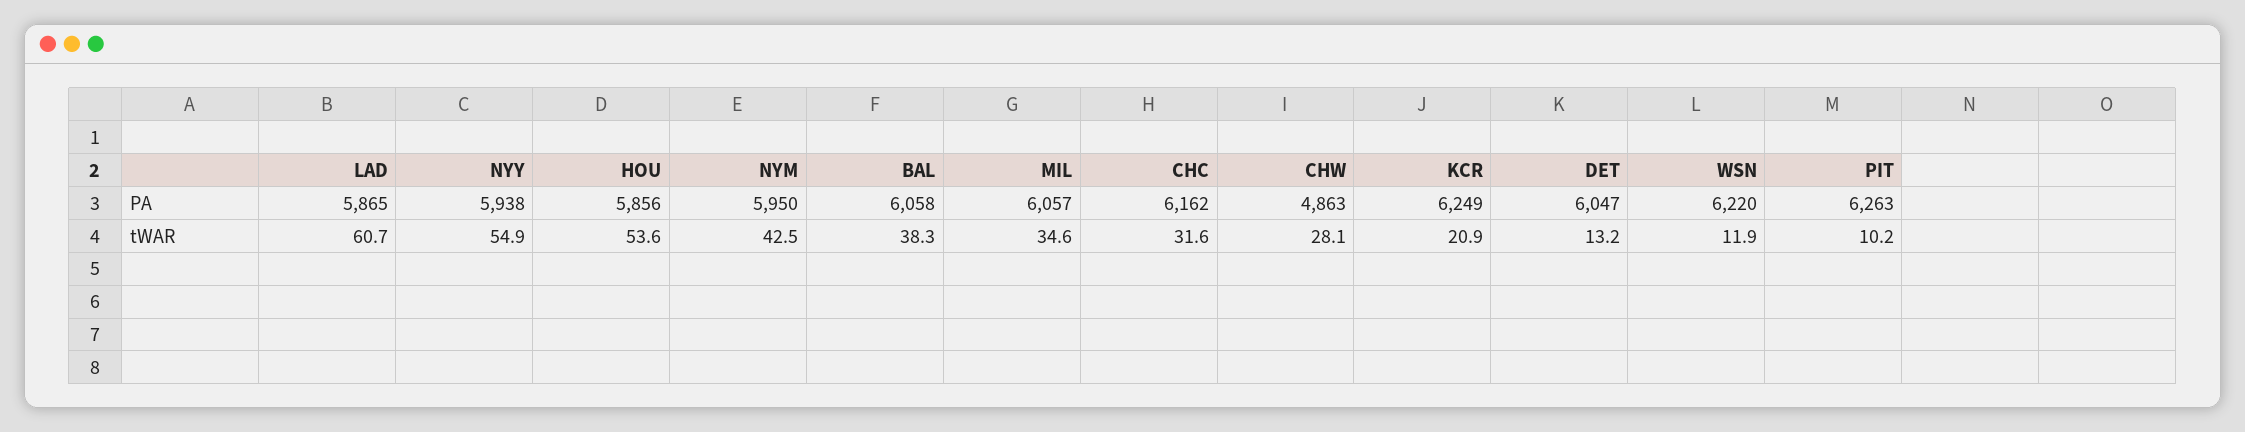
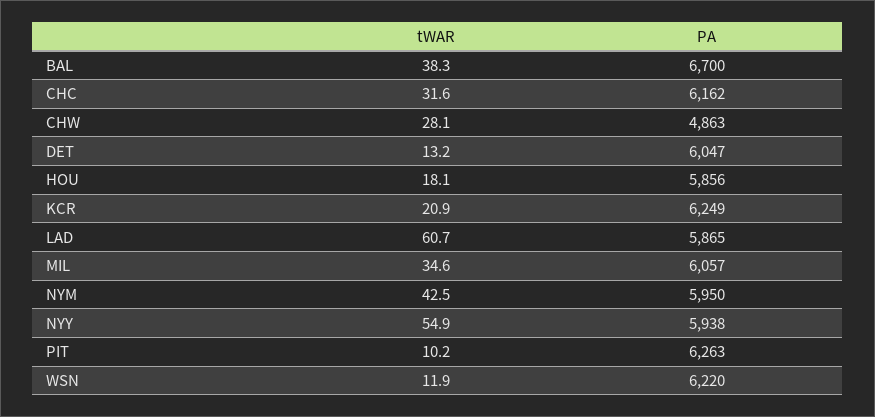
BAL, PA: 6058 -> 6700
HOU, tWAR: 53.6 -> 18.1

